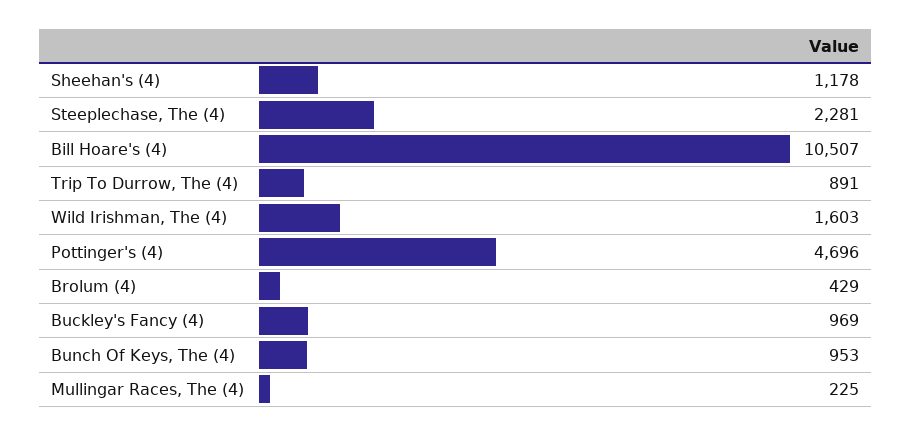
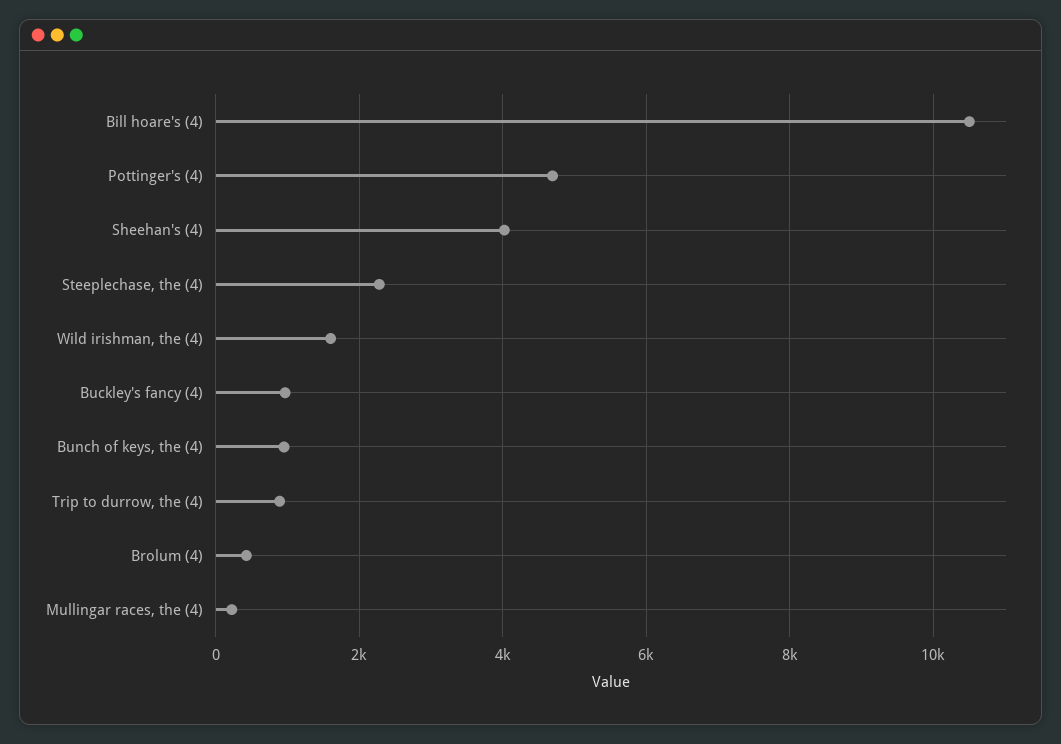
Sheehan's (4): 1178 -> 4000

